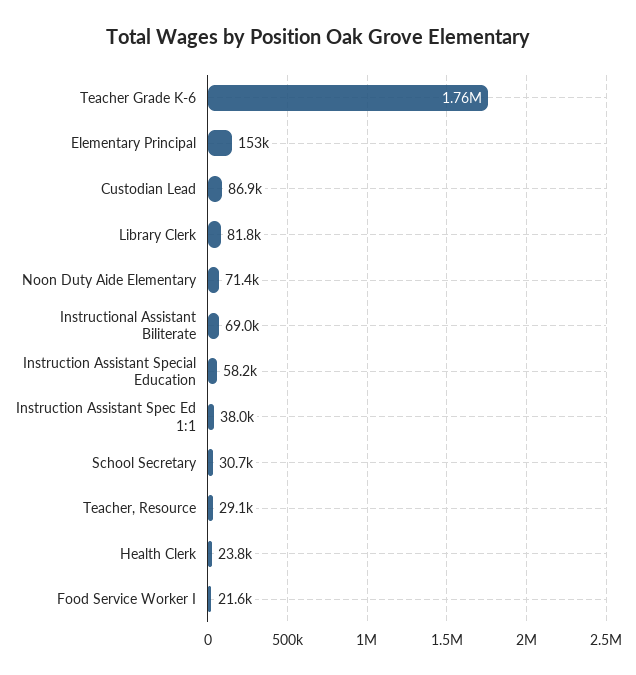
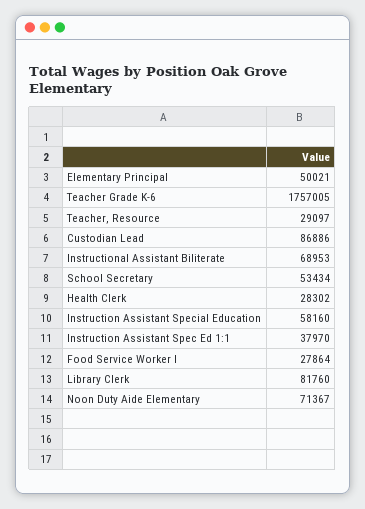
Elementary Principal: 153000 -> 50021
School Secretary: 30700 -> 53434
Health Clerk: 23800 -> 28302
Food Service Worker I: 21600 -> 27864

